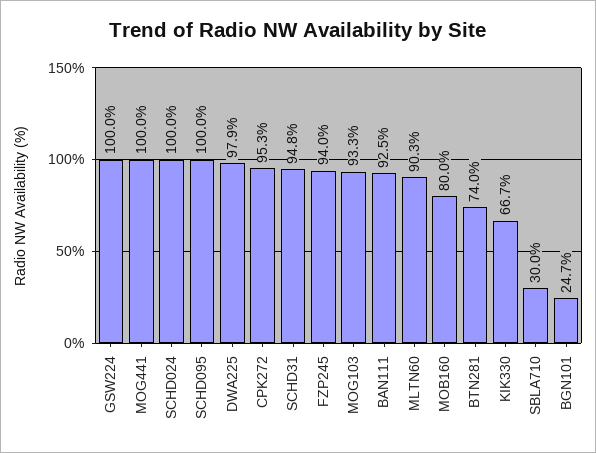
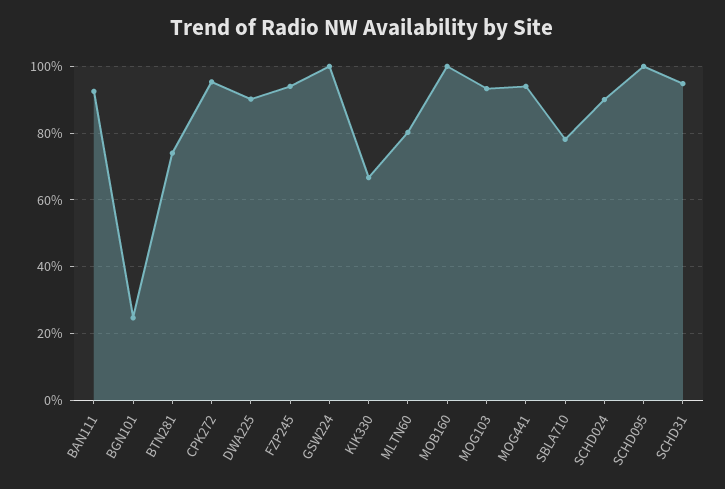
MOG441: 100 -> 94
SCHD024: 100 -> 90
DWA225: 97.9 -> 90
MLTN60: 90.3 -> 80
MOB160: 80 -> 100
SBLA710: 30 -> 78

